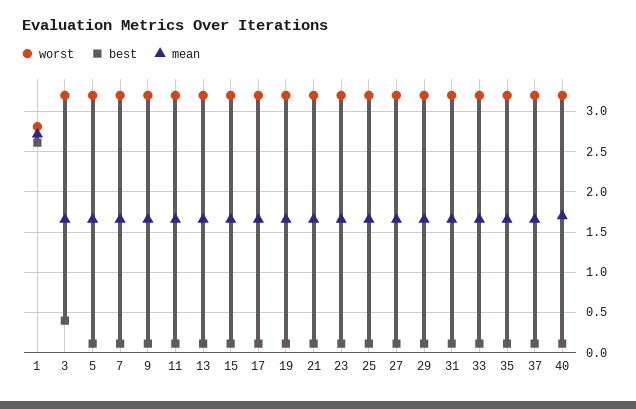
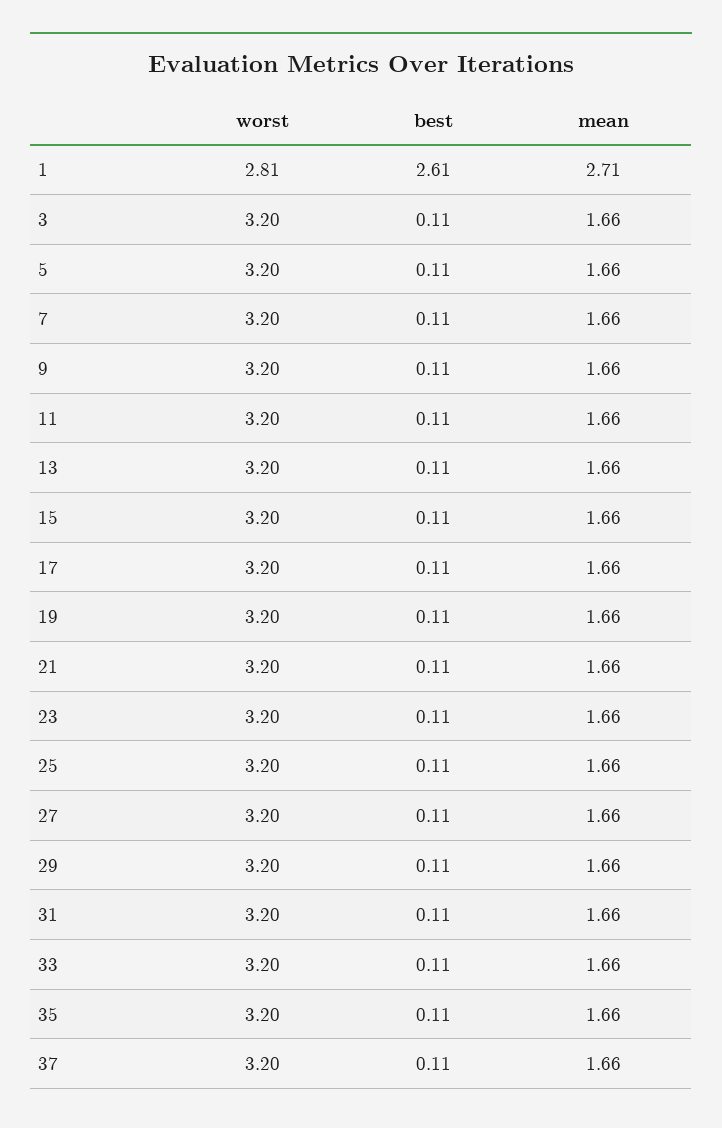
best, 3: 0.4 -> 0.11
worst, 40: 3.2 -> none
best, 40: 0.1 -> none
mean, 40: 1.7 -> none

